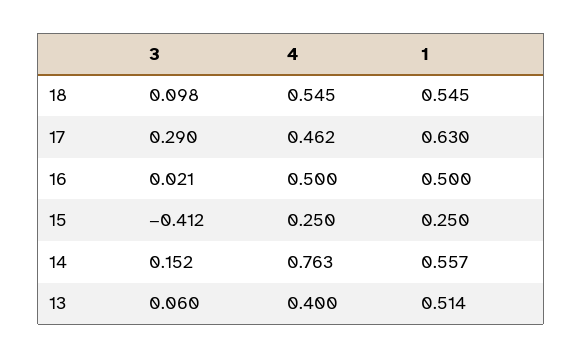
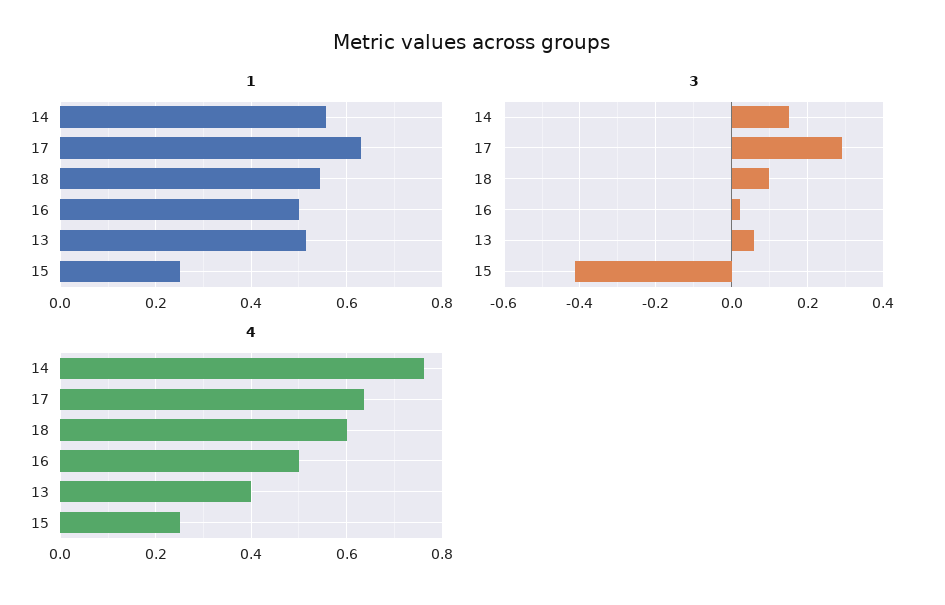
4, 18: 0.545 -> 0.6
4, 17: 0.462 -> 0.64

